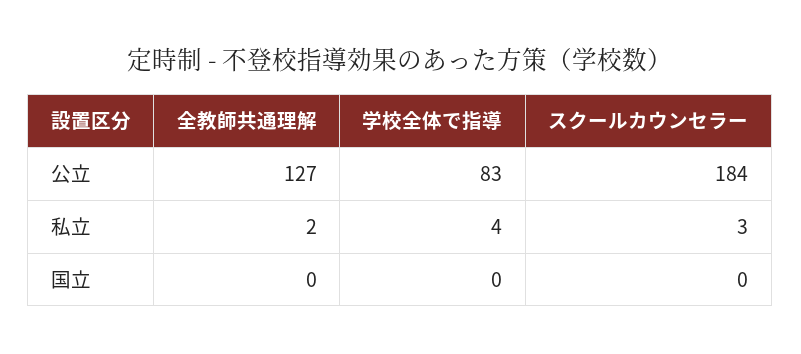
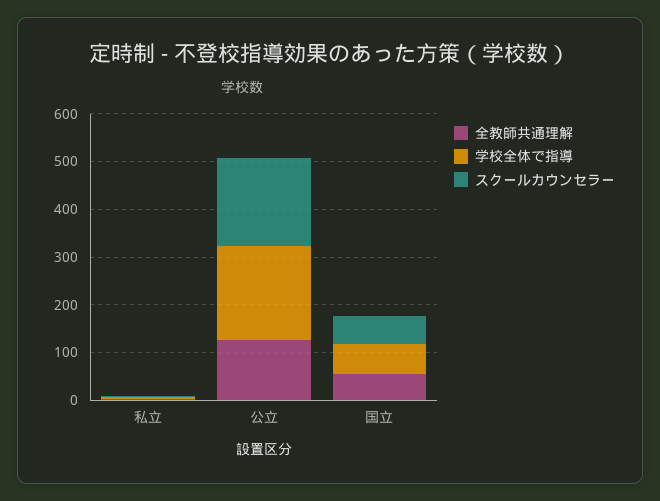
学校全体で指導, 公立: 83 -> 200
全教師共通理解, 国立: 0 -> 60
学校全体で指導, 国立: 0 -> 60
スクールカウンセラー, 国立: 0 -> 60

